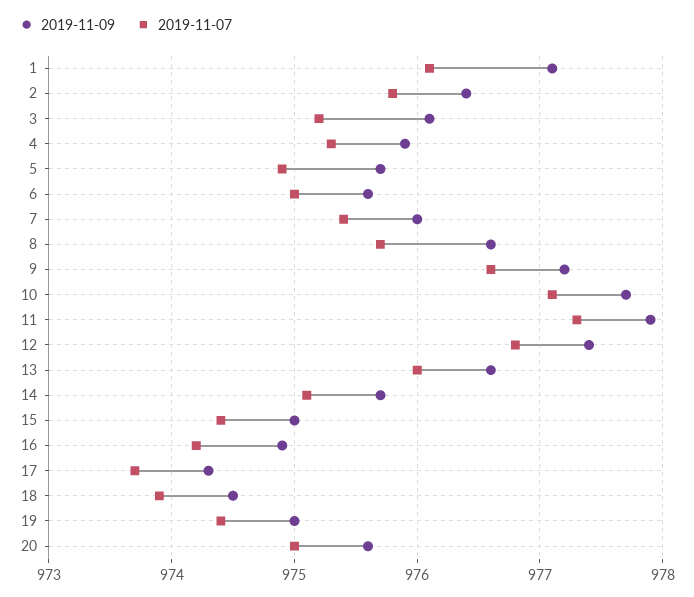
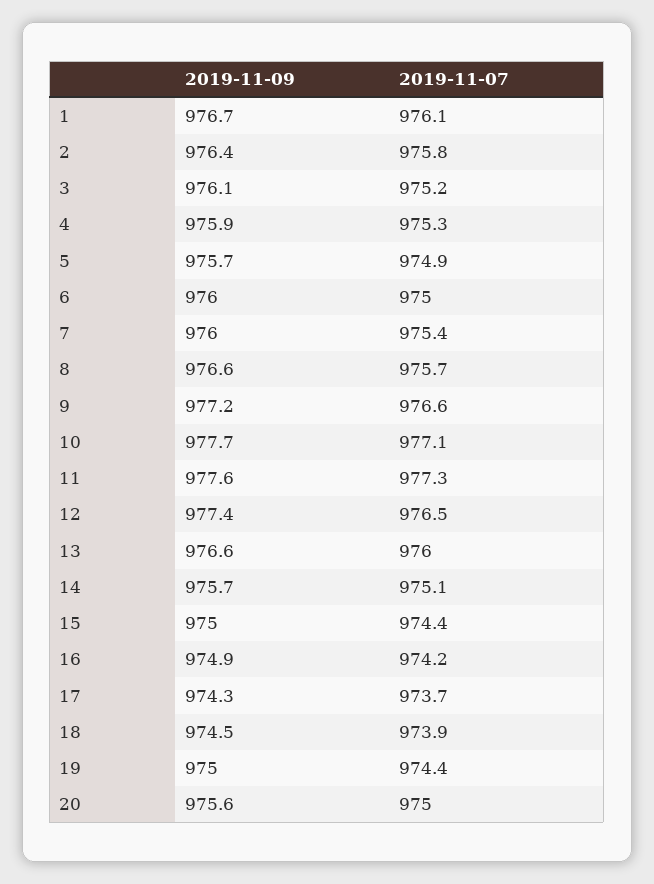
2019-11-09, 1: 977.1 -> 976.7
2019-11-09, 6: 975.6 -> 976
2019-11-09, 11: 977.9 -> 977.6
2019-11-07, 12: 976.8 -> 976.5

